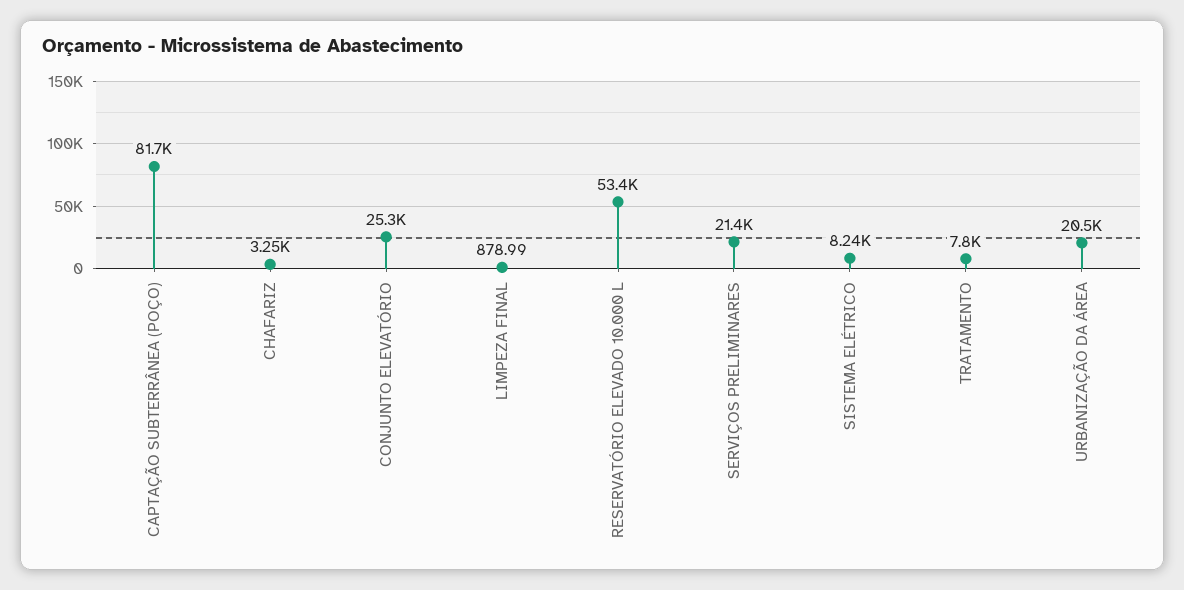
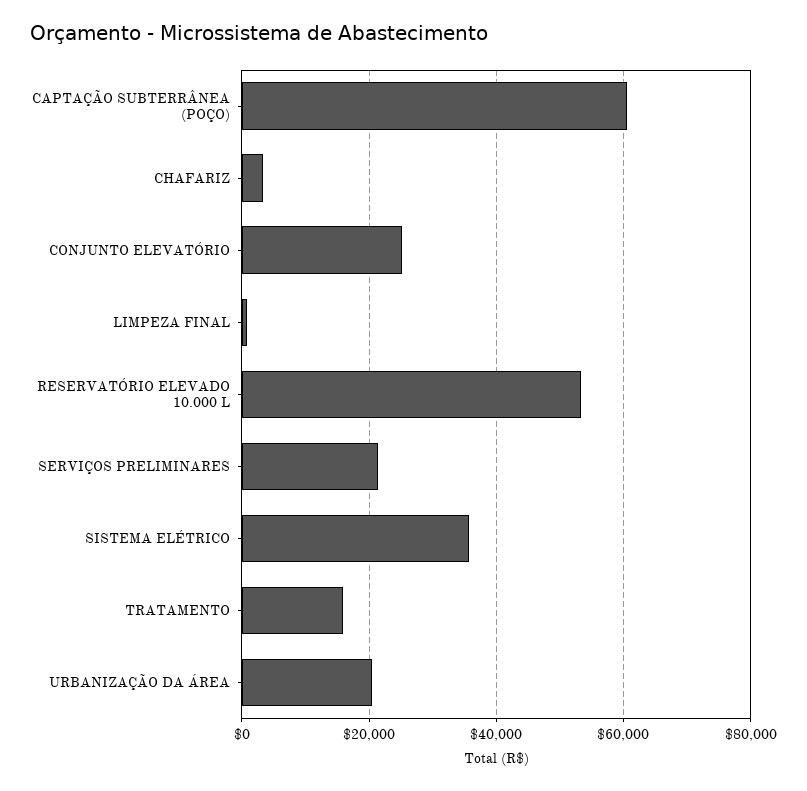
CAPTAÇÃO SUBTERRÂNEA (POÇO): 81700 -> 60000
SISTEMA ELÉTRICO: 8240 -> 36000
TRATAMENTO: 7800 -> 16000

